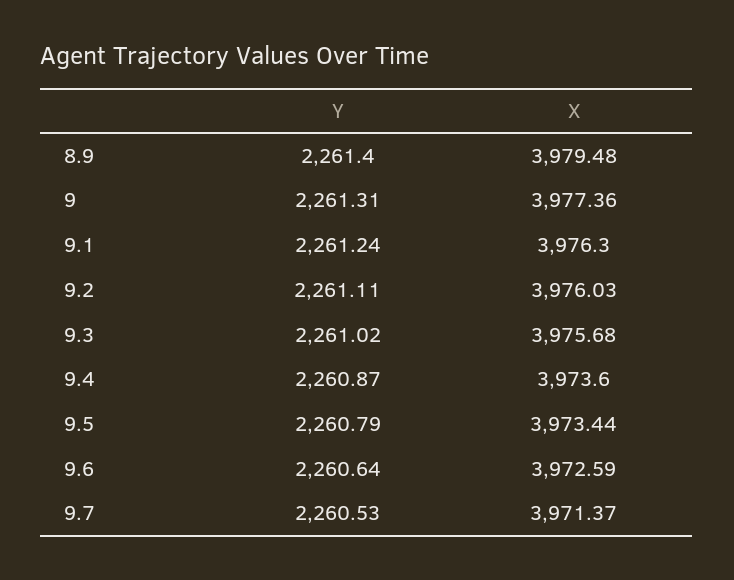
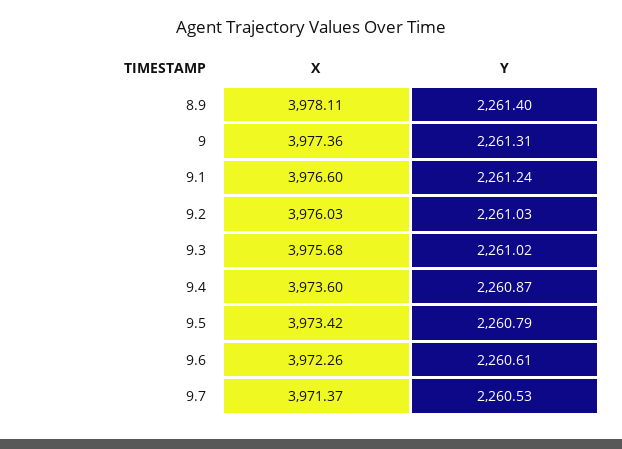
X, 8.9: 3979.48 -> 3978.11
X, 9.1: 3976.3 -> 3976.6
Y, 9.2: 2261.11 -> 2261.03
X, 9.5: 3973.44 -> 3973.42
Y, 9.6: 2260.64 -> 2260.61
X, 9.6: 3972.59 -> 3972.26

